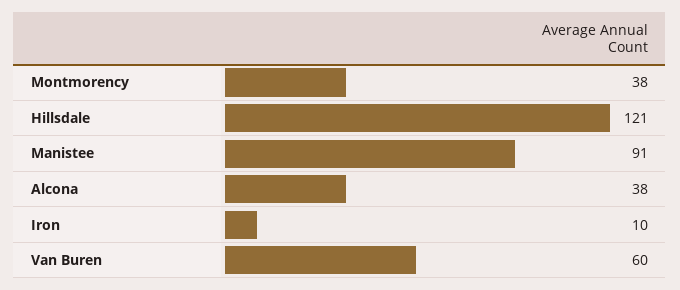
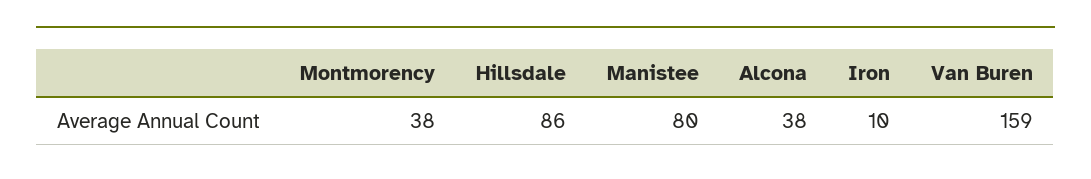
Hillsdale: 121 -> 86
Manistee: 91 -> 80
Van Buren: 60 -> 159

